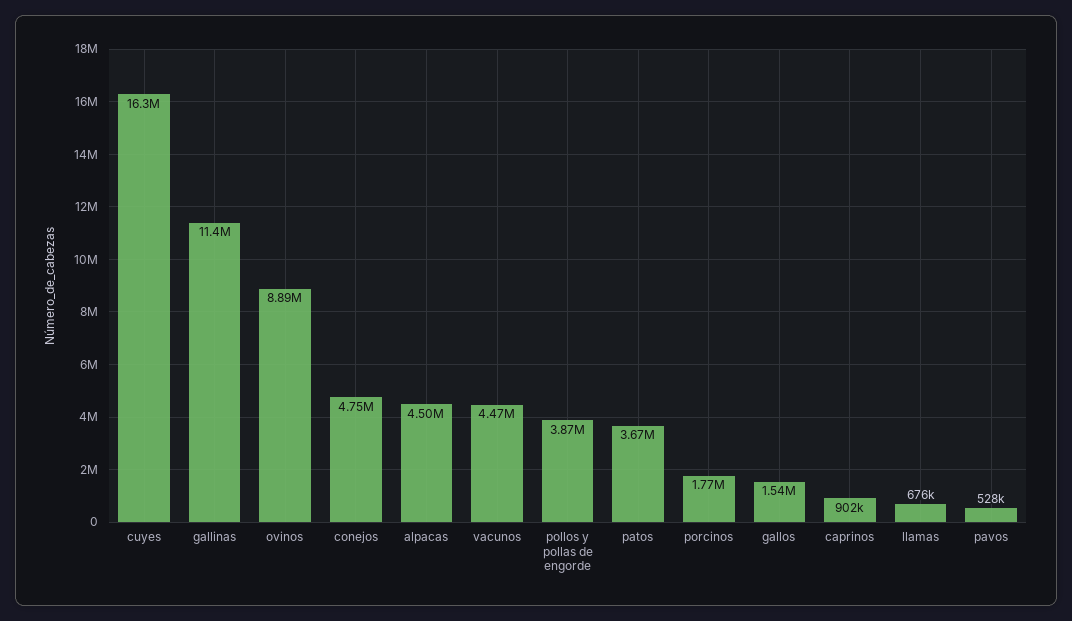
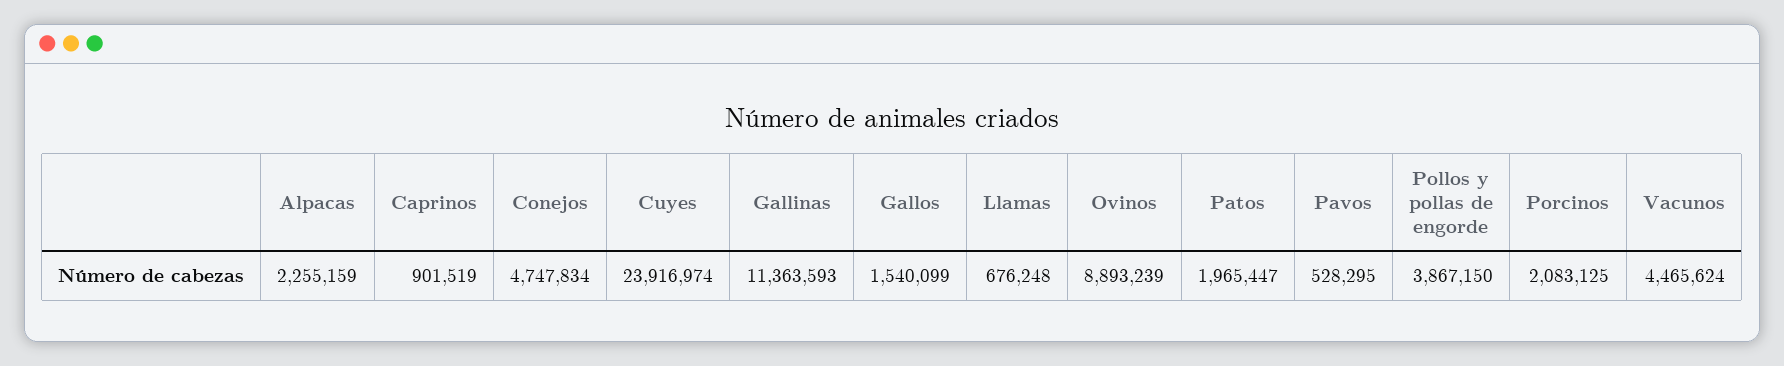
cuyes: 16300000 -> 23916974
alpacas: 4500000 -> 2255159
patos: 3670000 -> 1965447
porcinos: 1770000 -> 2083125

